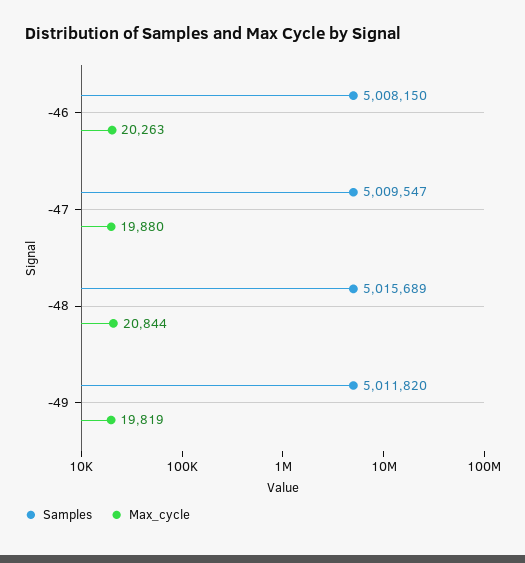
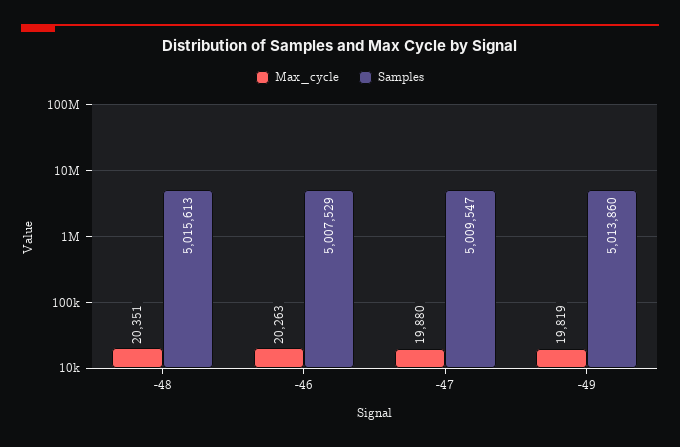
Samples, -46: 5008150 -> 5007529
Samples, -48: 5015689 -> 5015613
Max_cycle, -48: 20844 -> 20351
Samples, -49: 5011820 -> 5013860

